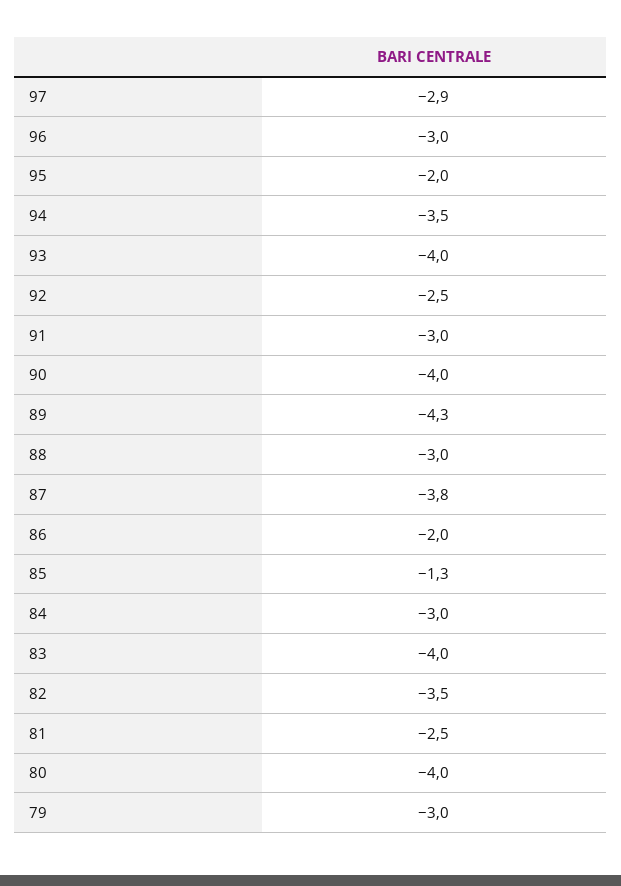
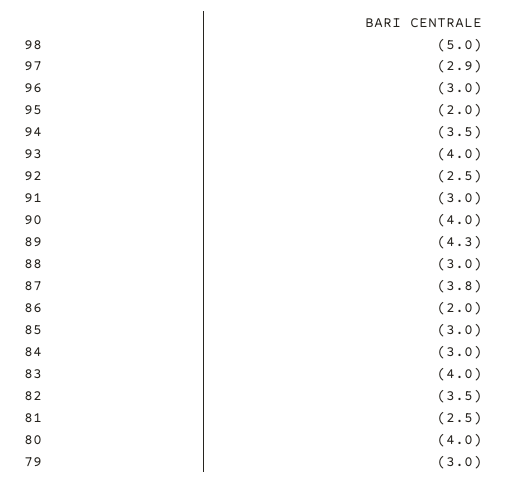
85: -1.3 -> -3
98: none -> -5

